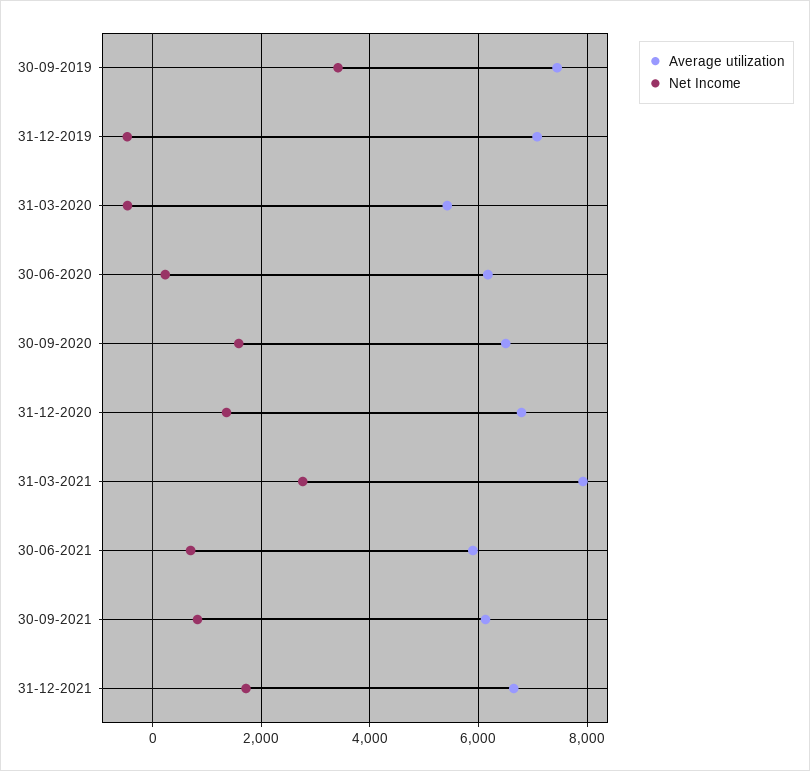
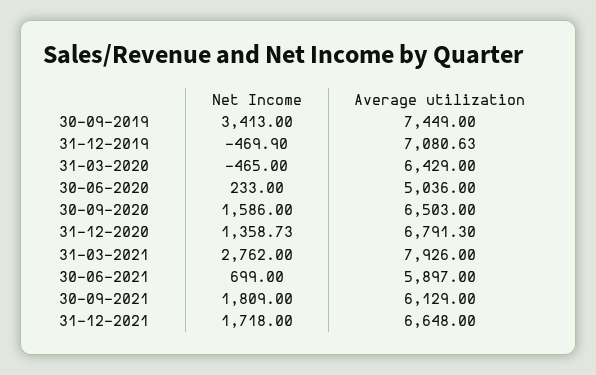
Average utilization, 31-03-2020: 5400 -> 6429
Average utilization, 30-06-2020: 6200 -> 5036
Net Income, 30-09-2021: 800 -> 1809

